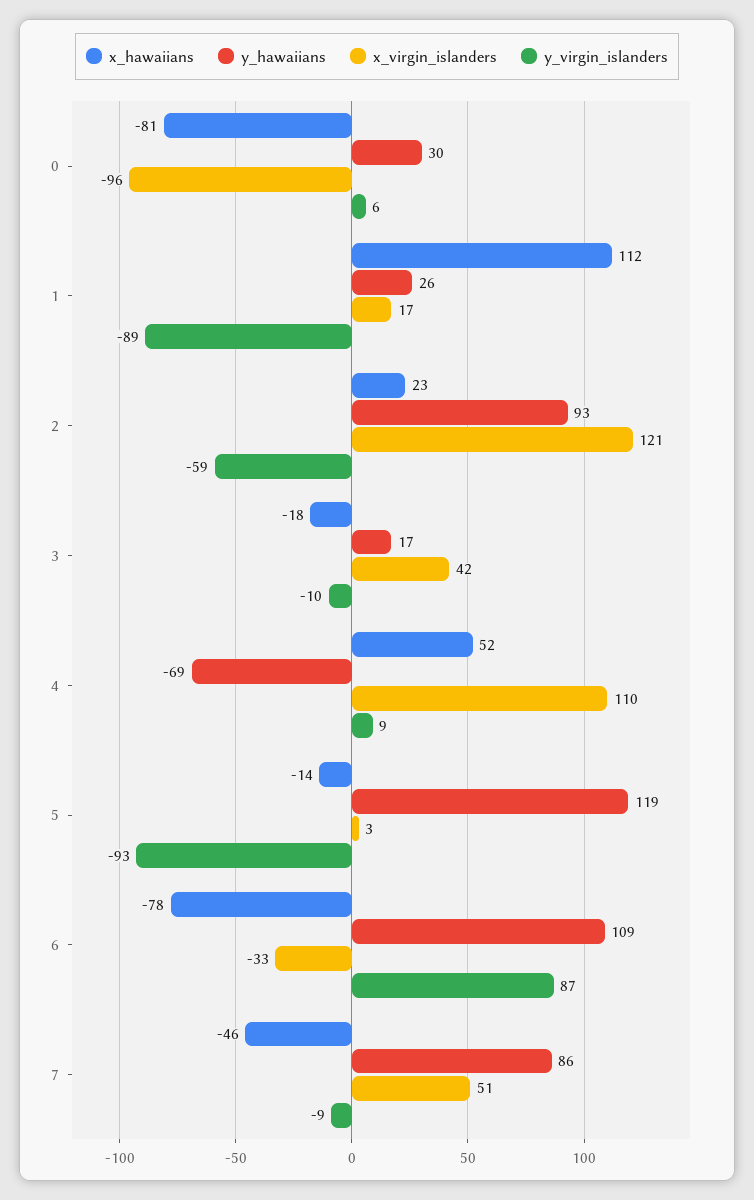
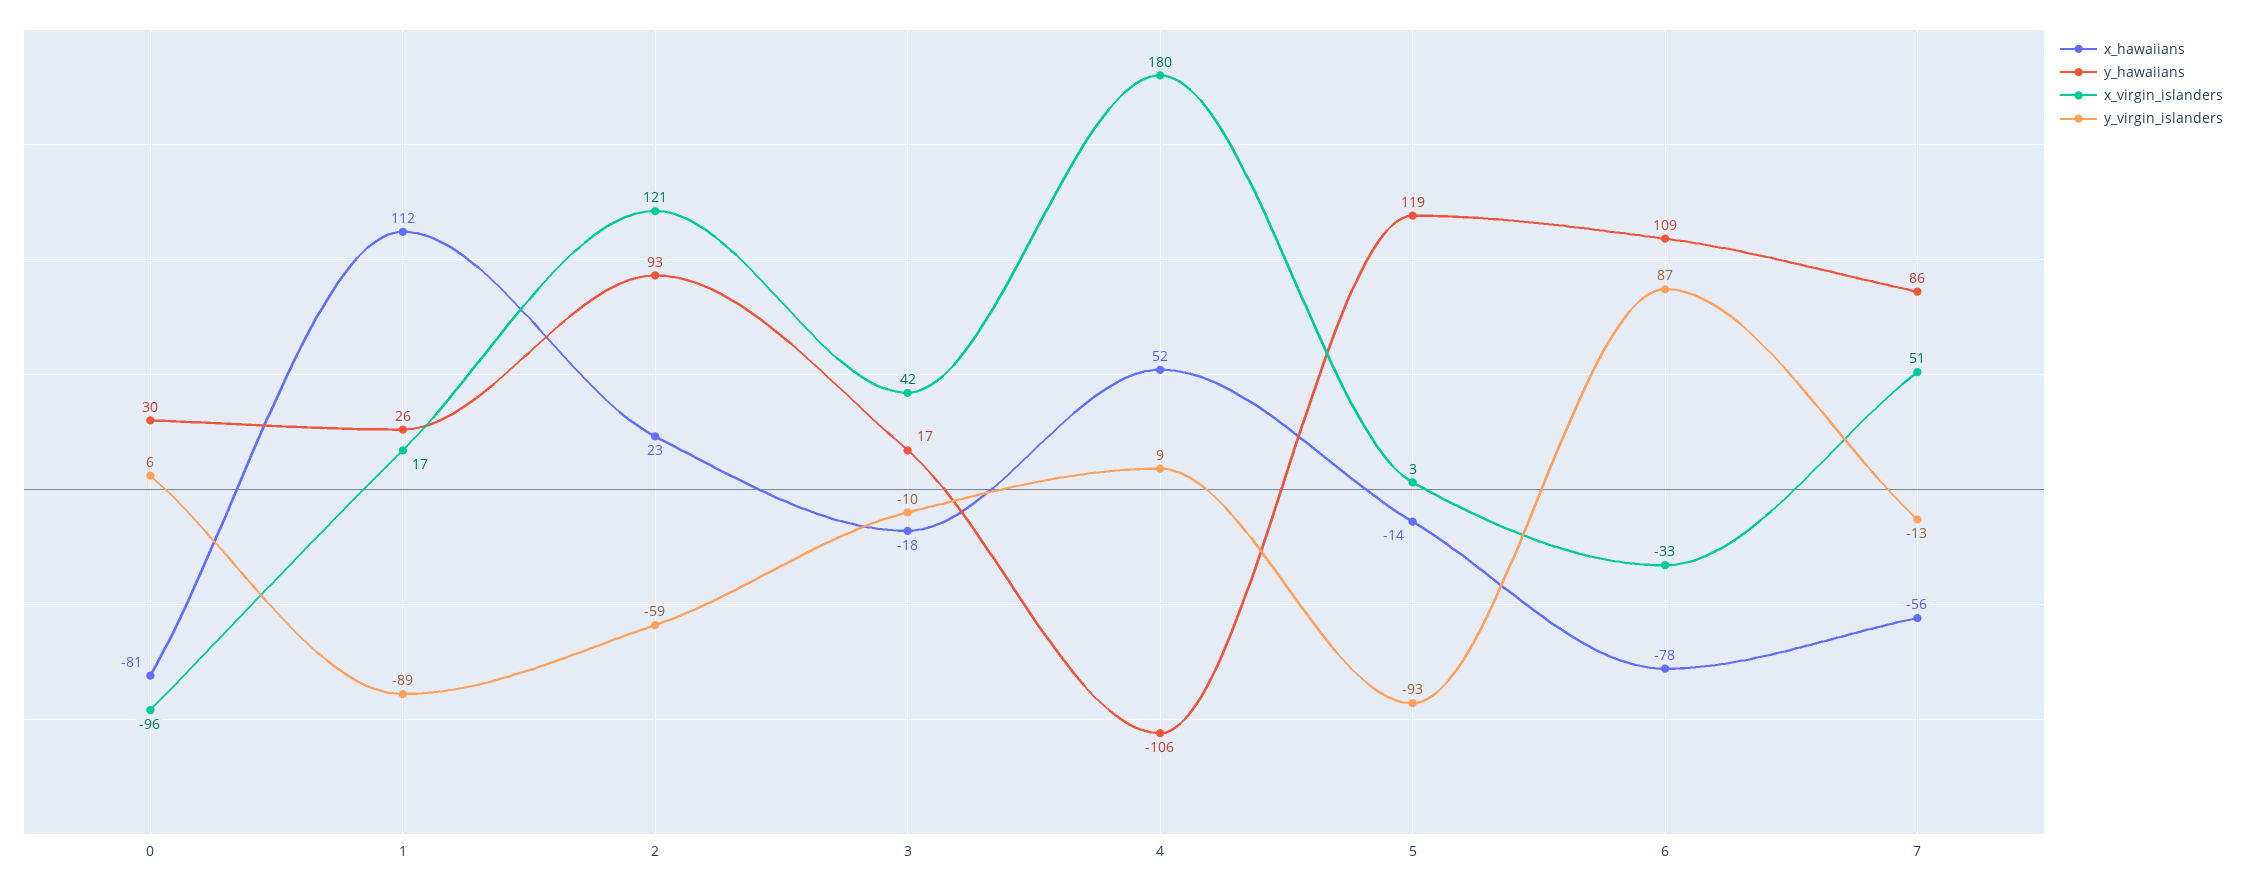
y_hawaiians, 4: -69 -> -106
x_virgin_islanders, 4: 110 -> 180
x_hawaiians, 7: -46 -> -56
y_virgin_islanders, 7: -9 -> -13

